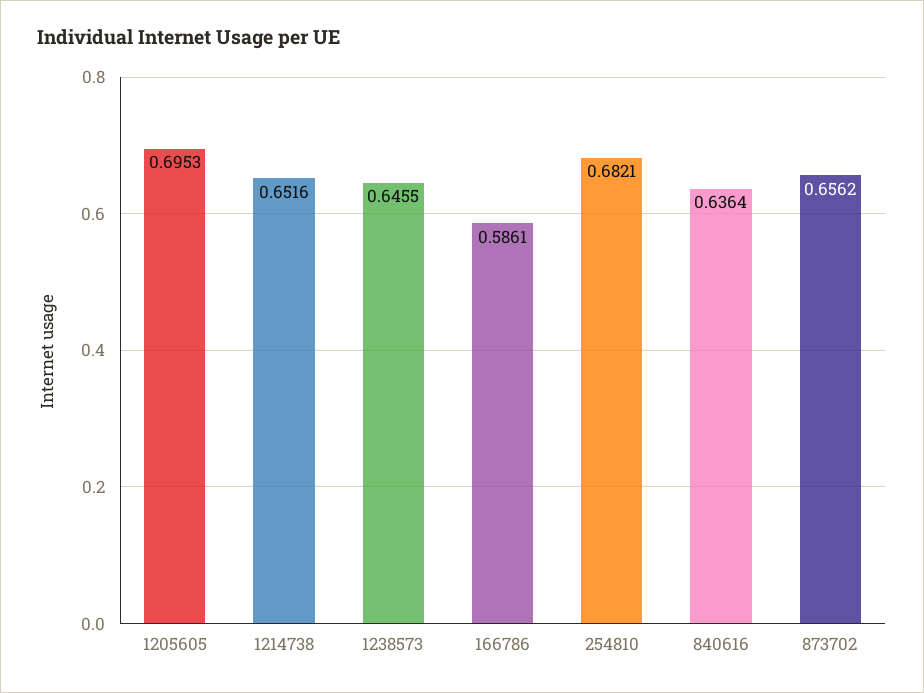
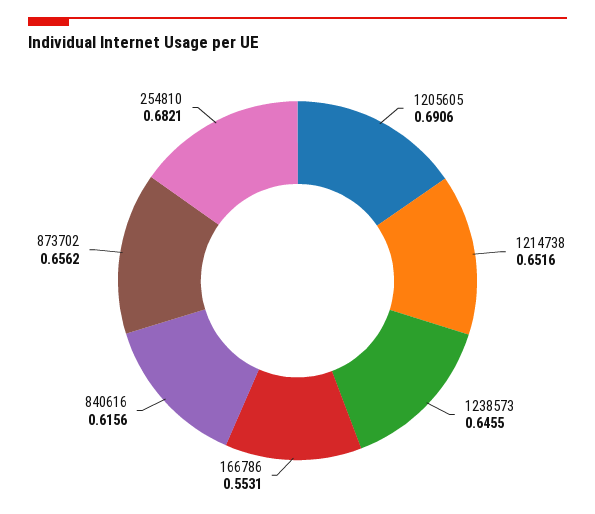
1205605: 0.6953 -> 0.6906
166786: 0.5861 -> 0.5531
840616: 0.6364 -> 0.6156

